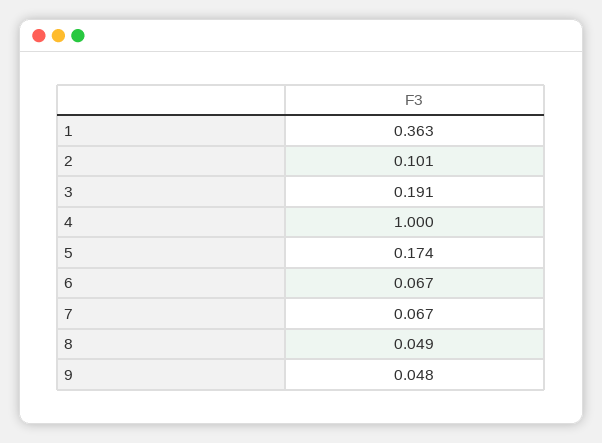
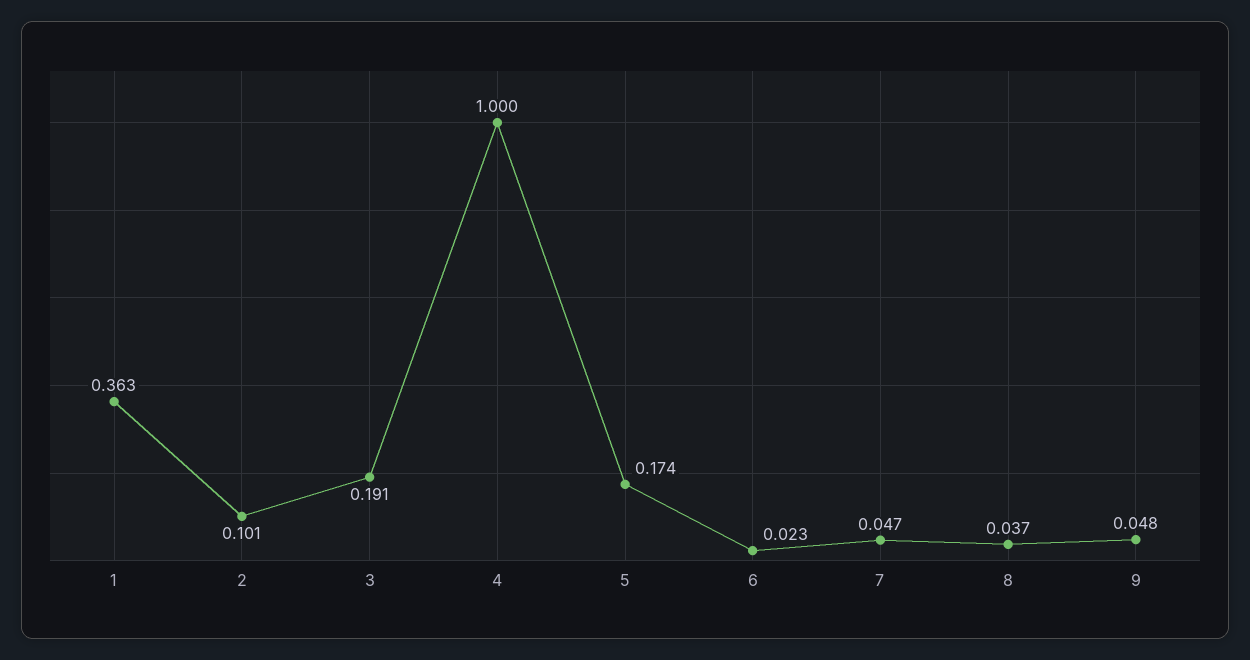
6: 0.067 -> 0.023
7: 0.067 -> 0.047
8: 0.049 -> 0.037

